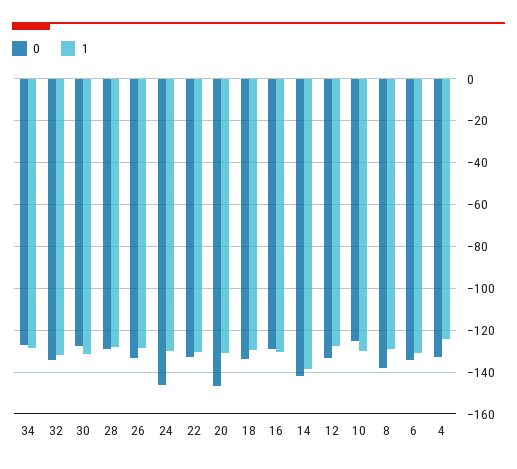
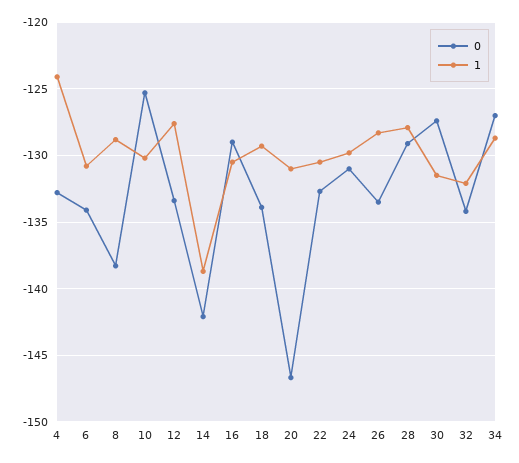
0, 24: -145 -> -131

